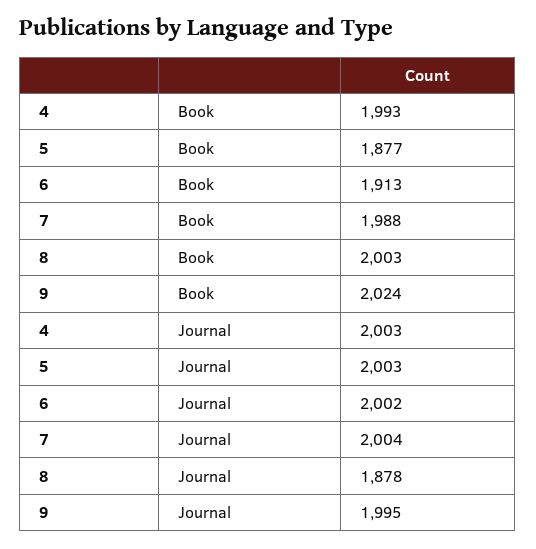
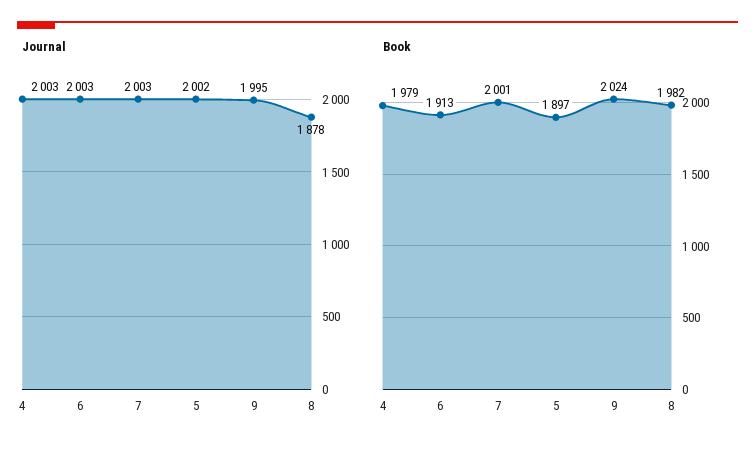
Book, 4: 1993 -> 1979
Book, 5: 1877 -> 1897
Book, 7: 1988 -> 2001
Book, 8: 2003 -> 1982
Journal, 5: 2003 -> 2002
Journal, 6: 2002 -> 2003
Journal, 7: 2004 -> 2003

